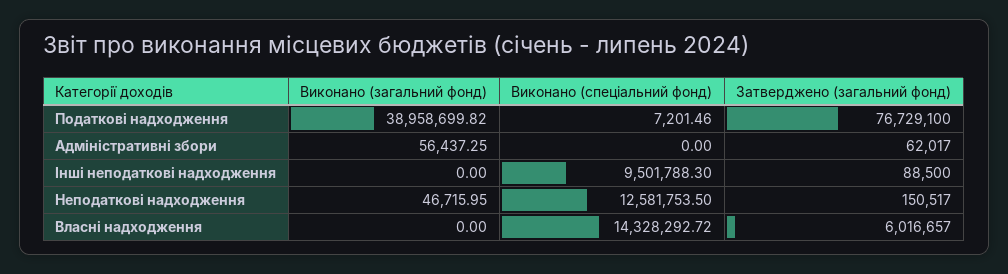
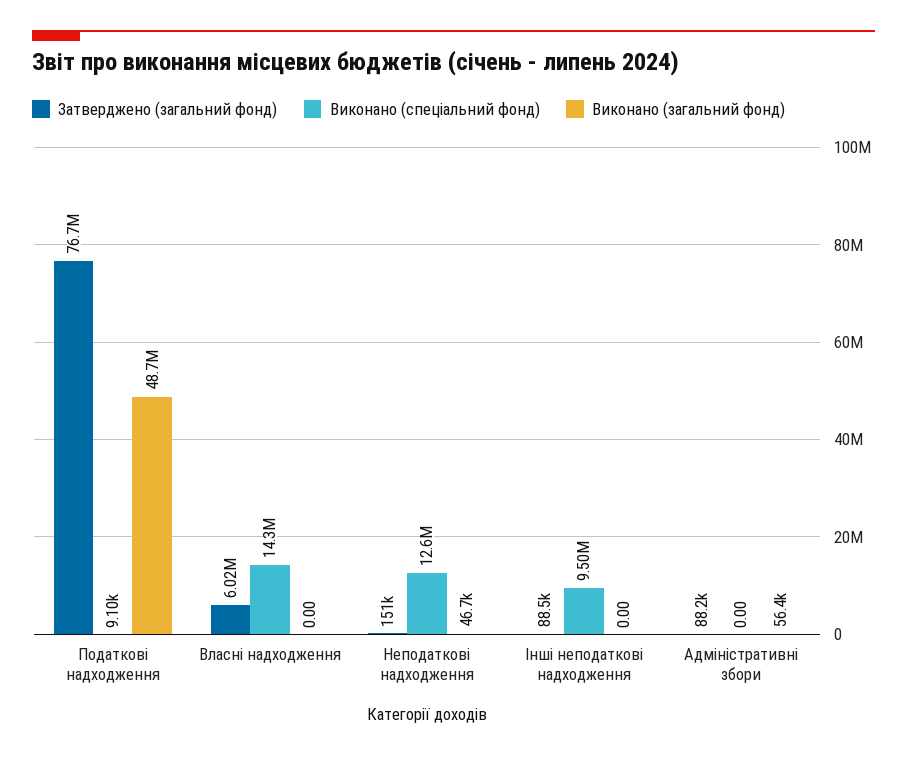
Виконано (загальний фонд), Податкові надходження: 38958699.82 -> 48700000
Виконано (спеціальний фонд), Податкові надходження: 7201.46 -> 9100
Затверджено (загальний фонд), Адміністративні збори: 62017 -> 88200

